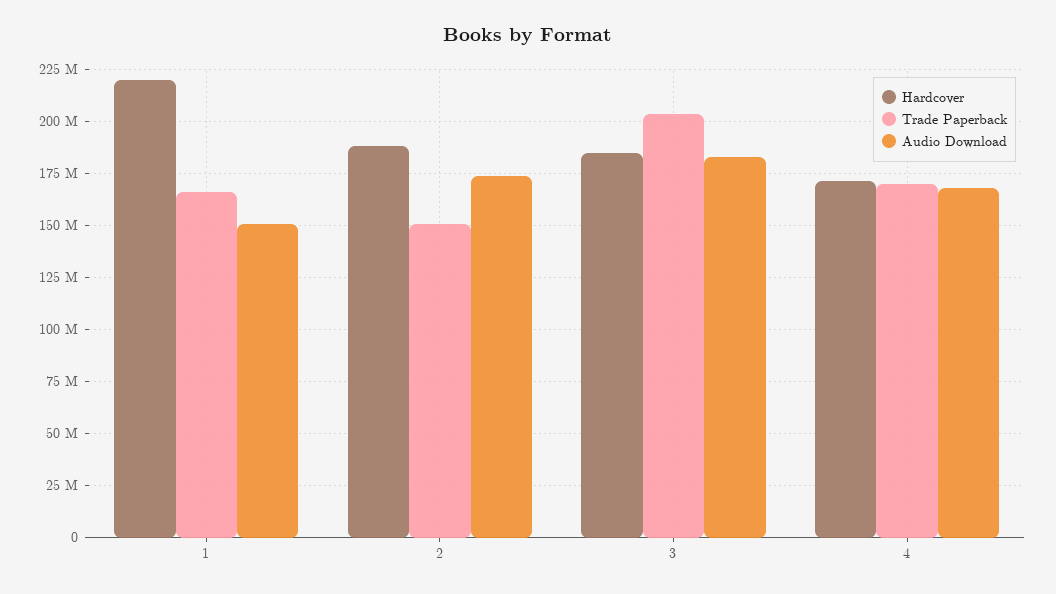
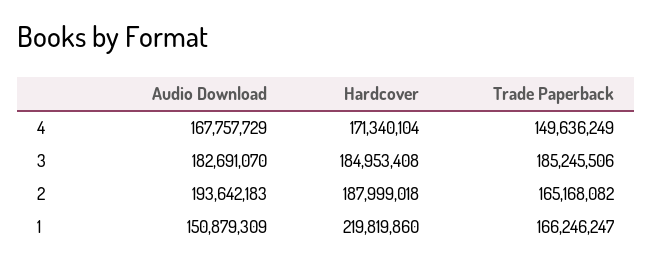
Trade Paperback, 2: 150000000 -> 165168082
Audio Download, 2: 175000000 -> 193642183
Trade Paperback, 3: 205000000 -> 185245506
Trade Paperback, 4: 170000000 -> 149636249

